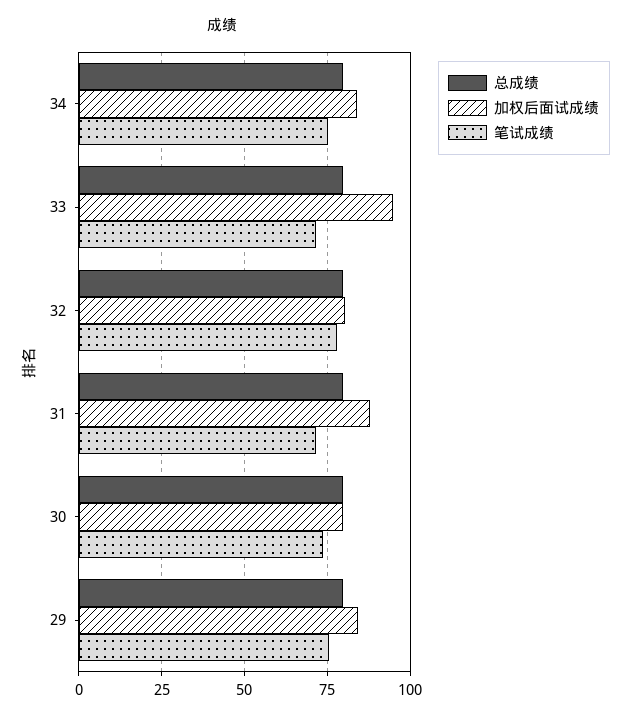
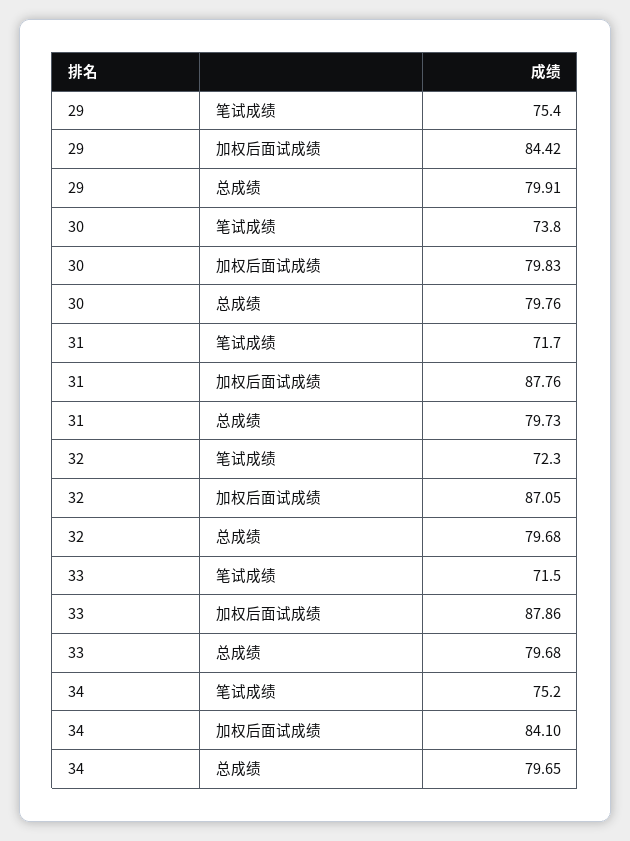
加权后面试成绩, 33: 95 -> 87.86
加权后面试成绩, 32: 80 -> 87.05
笔试成绩, 32: 77.5 -> 72.3

